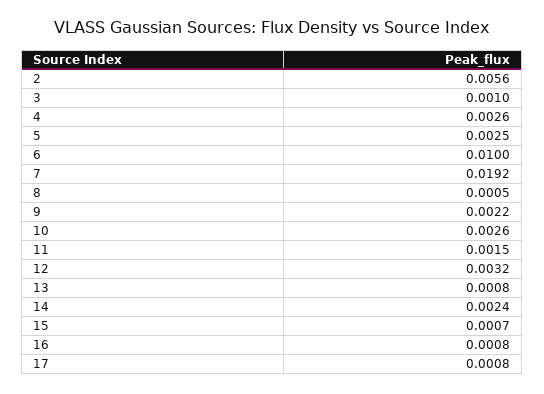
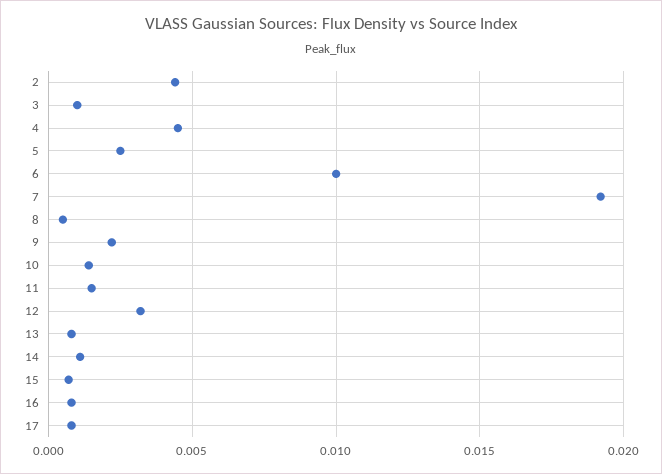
2: 0.0056 -> 0.0045
4: 0.0026 -> 0.0045
10: 0.0026 -> 0.0015
14: 0.0024 -> 0.001

